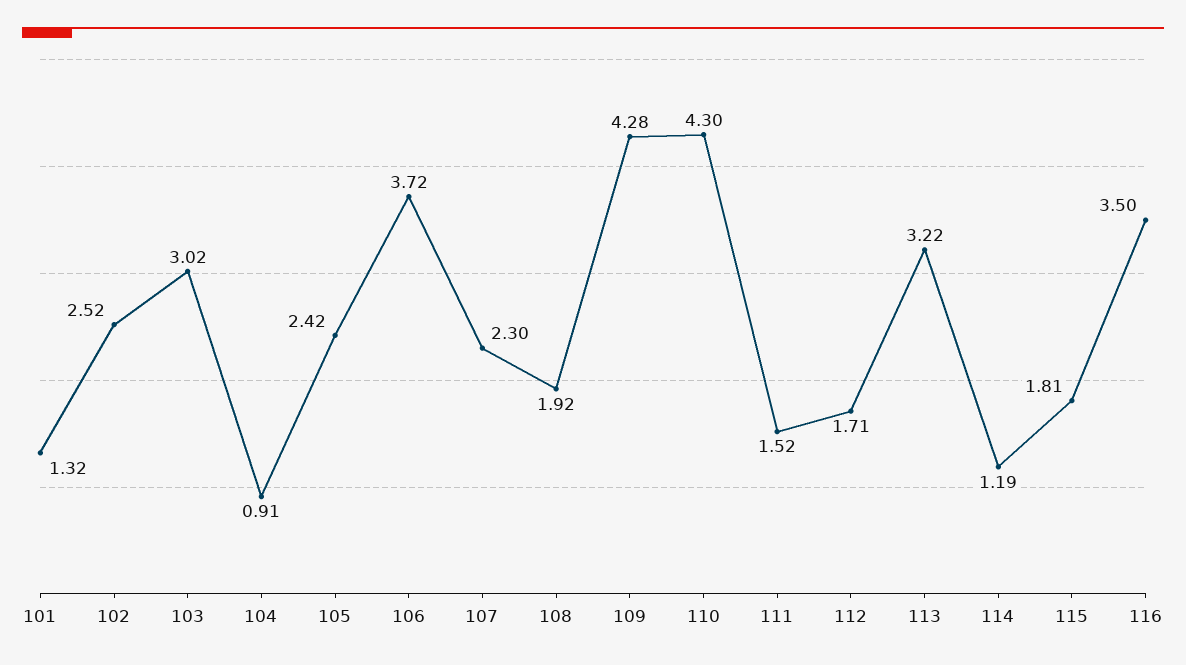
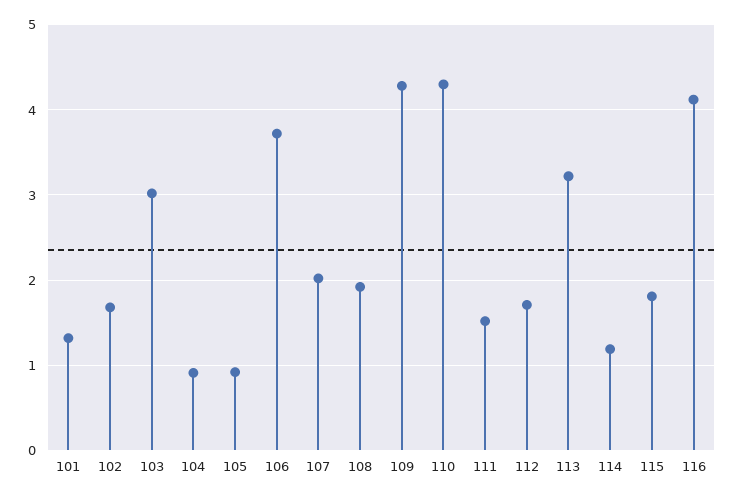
102: 2.52 -> 1.7
105: 2.42 -> 0.9
107: 2.3 -> 2
116: 3.5 -> 4.1

